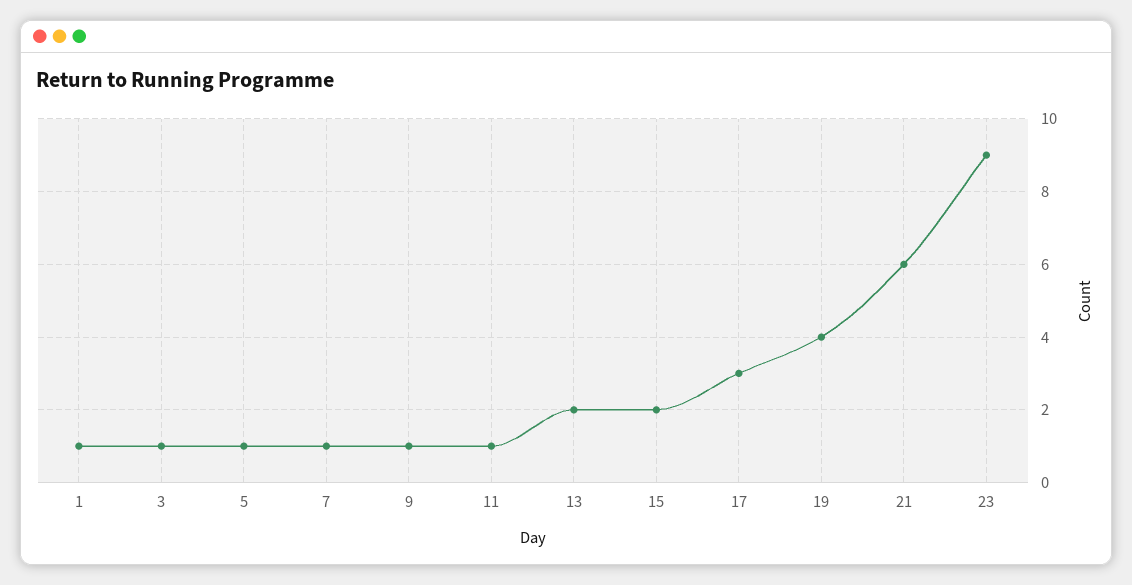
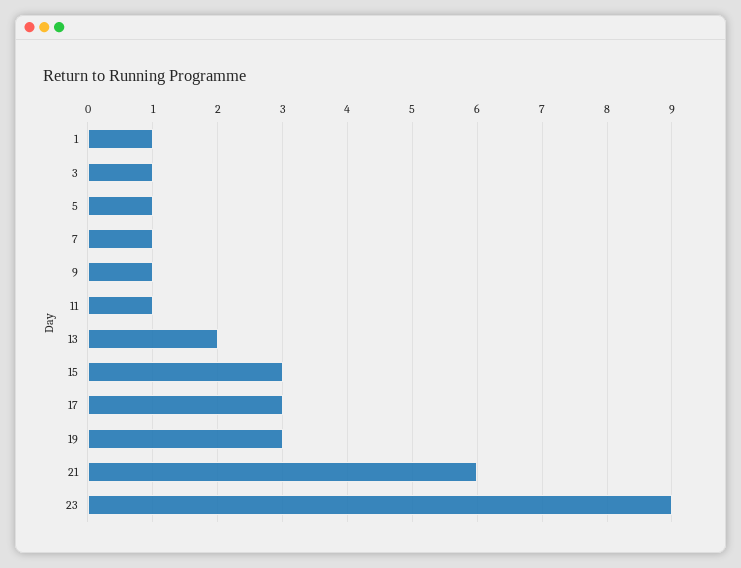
15: 2 -> 3
19: 4 -> 3

